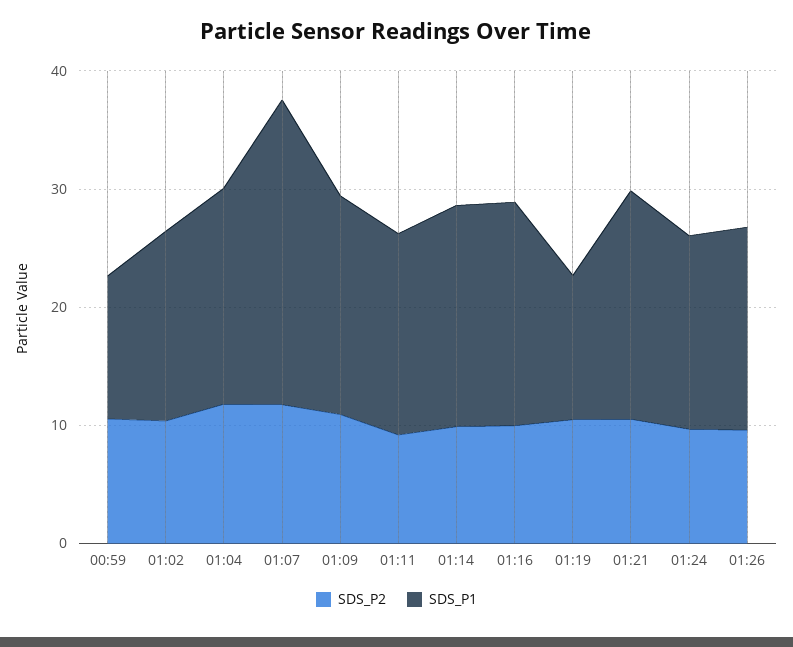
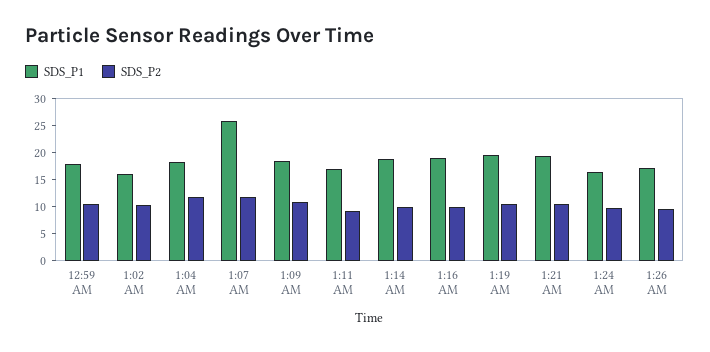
SDS_P1, 00:59: 12 -> 17.5
SDS_P1, 01:19: 12 -> 20

